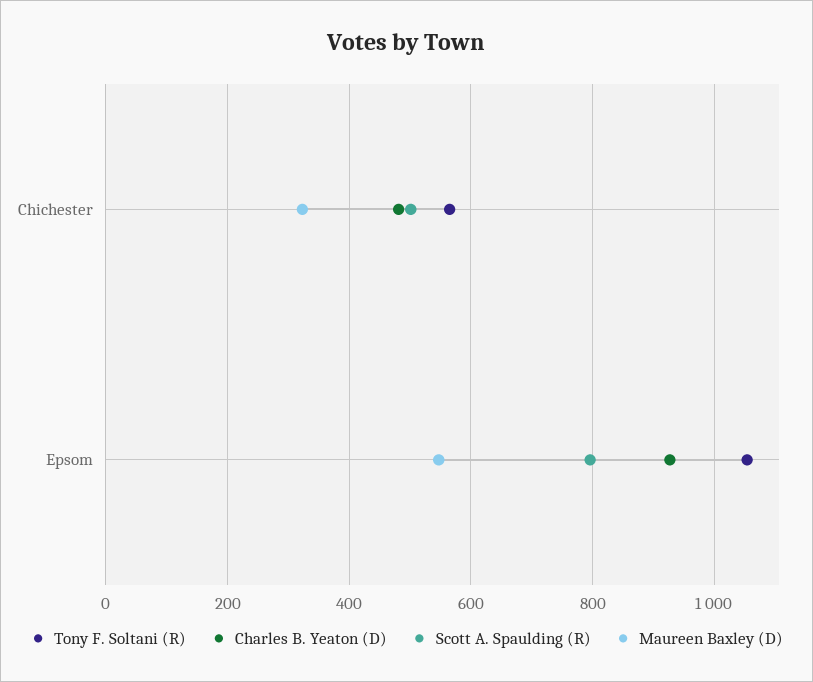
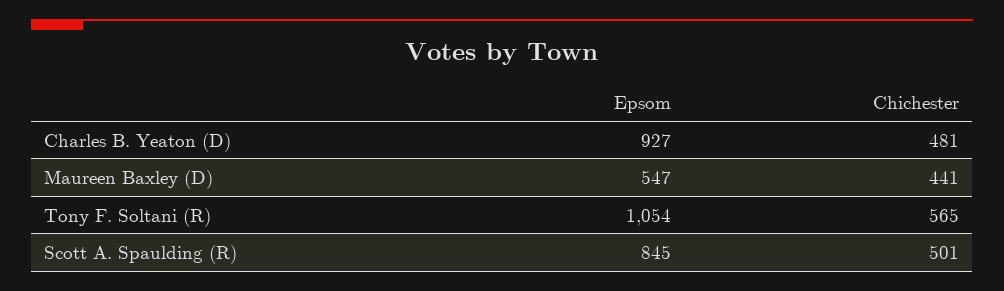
Maureen Baxley (D), Chichester: 320 -> 441
Scott A. Spaulding (R), Epsom: 800 -> 845

